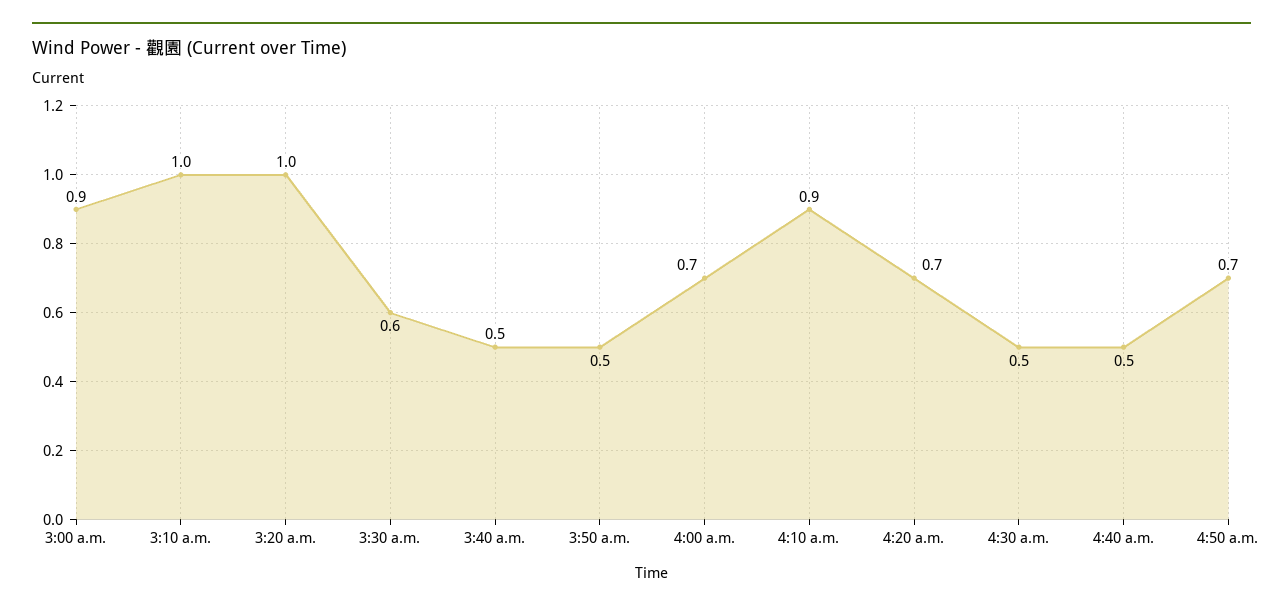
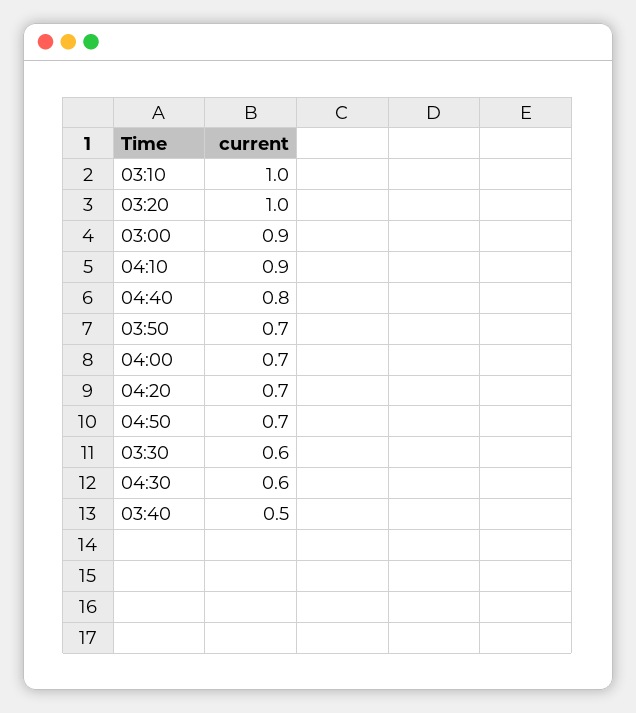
3:50 a.m.: 0.5 -> 0.7
4:30 a.m.: 0.5 -> 0.6
4:40 a.m.: 0.5 -> 0.8

